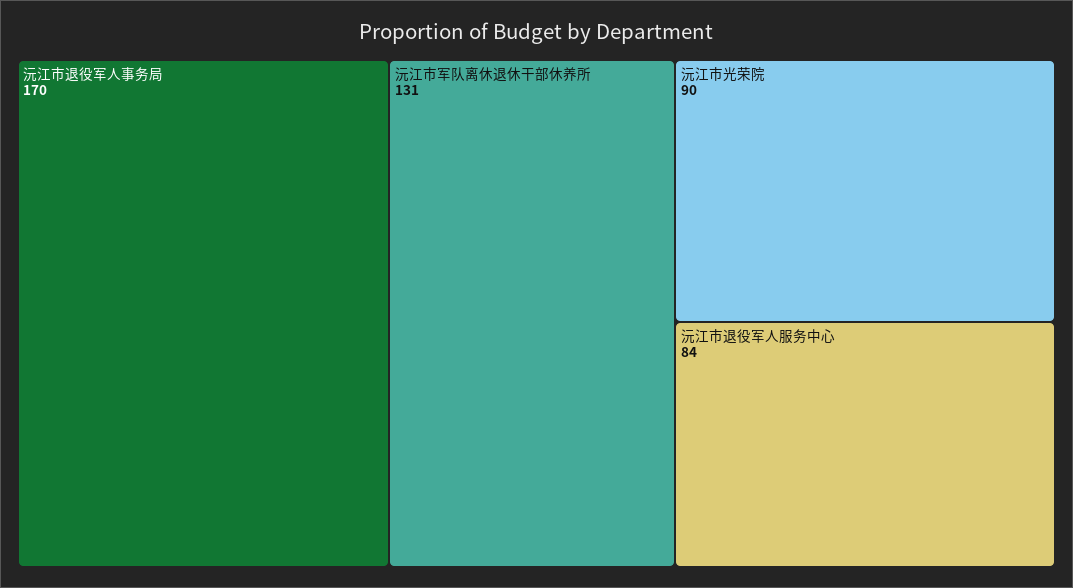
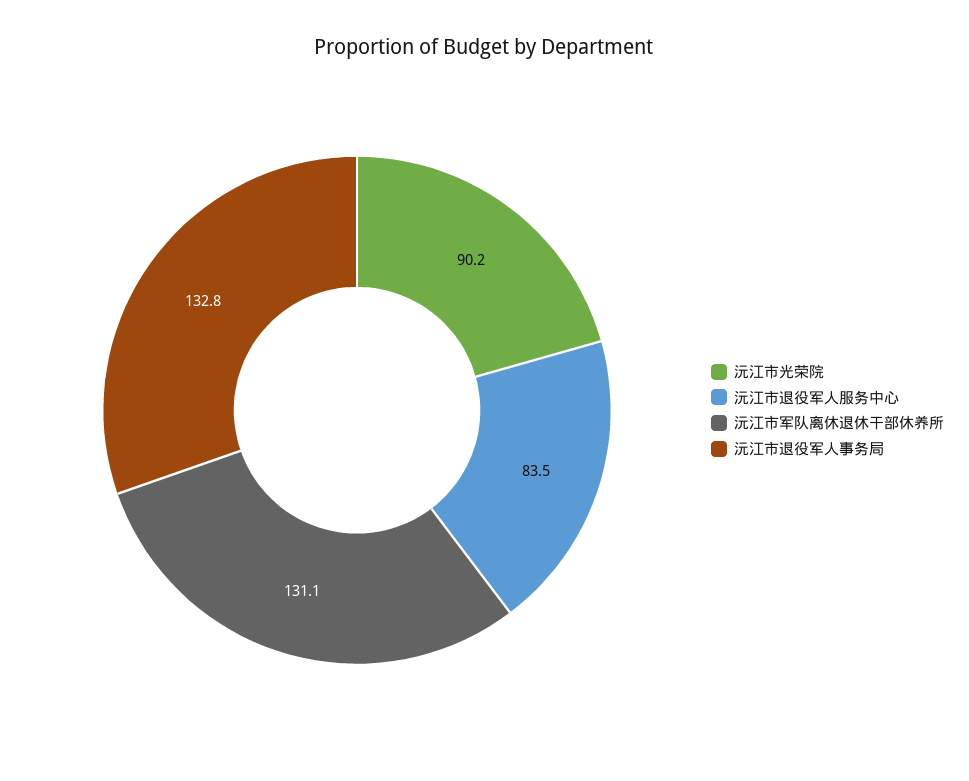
沅江市退役军人事务局: 170 -> 132.8

